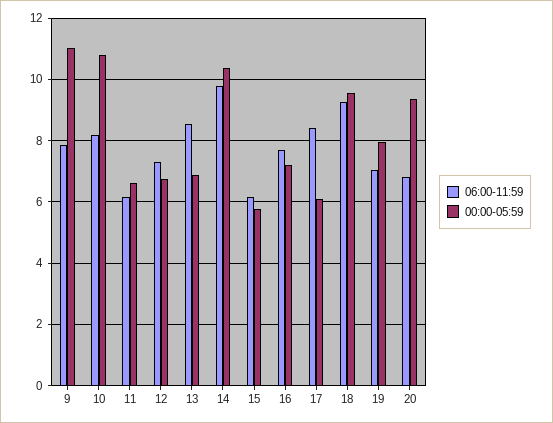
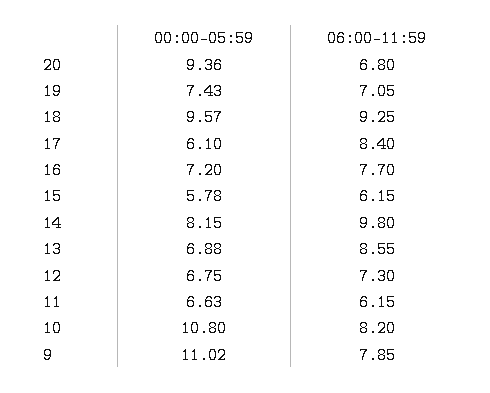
00:00-05:59, 14: 10.4 -> 8.15
00:00-05:59, 19: 8 -> 7.43

